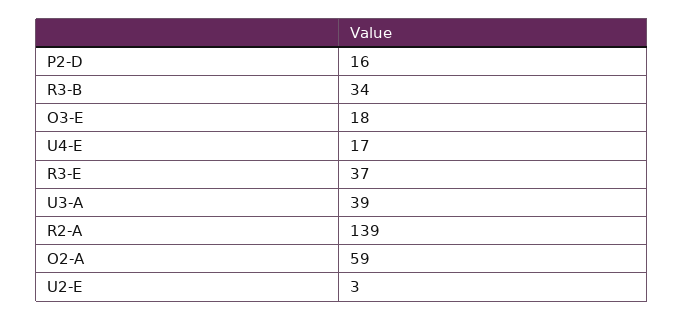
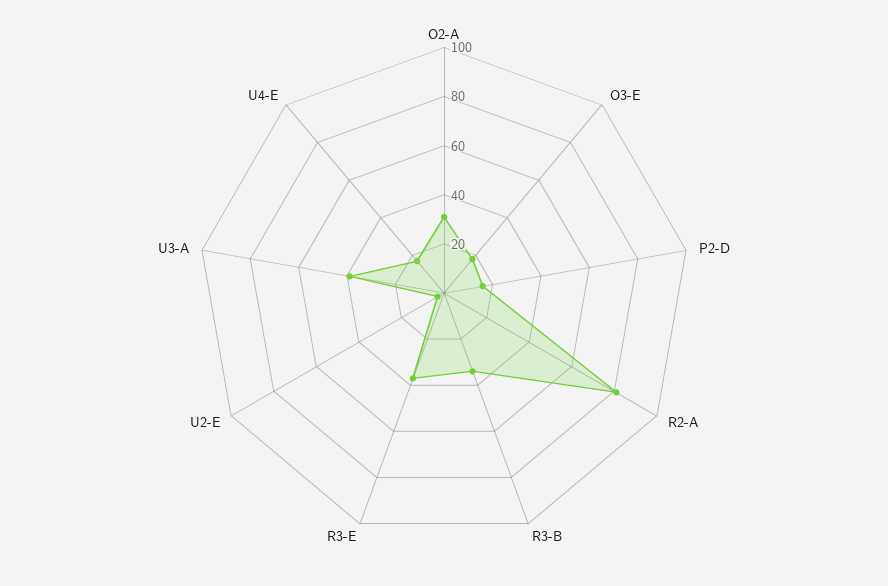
R2-A: 139 -> 80
O2-A: 59 -> 30

